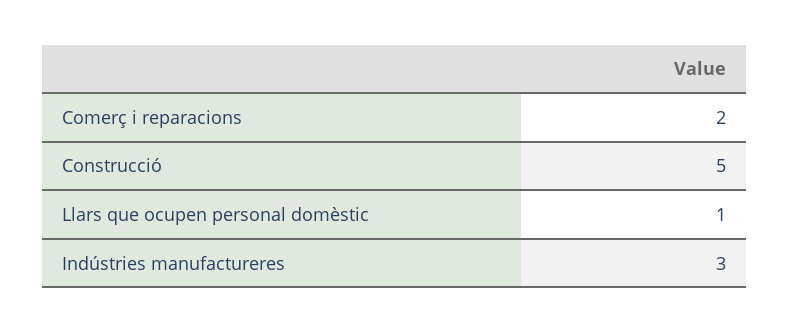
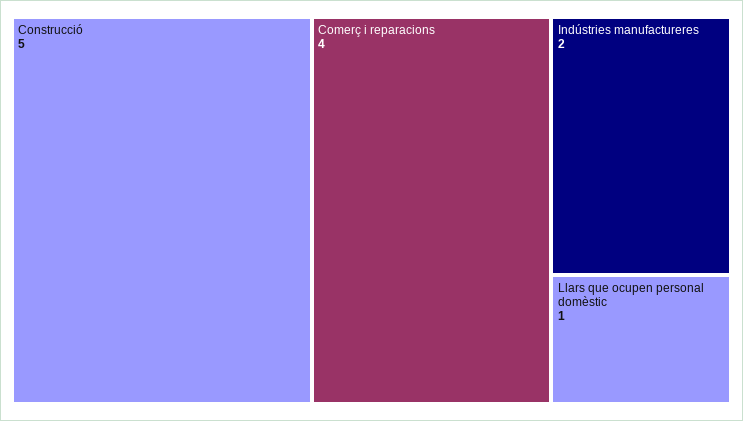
Comerç i reparacions: 2 -> 4
Indústries manufactureres: 3 -> 2

